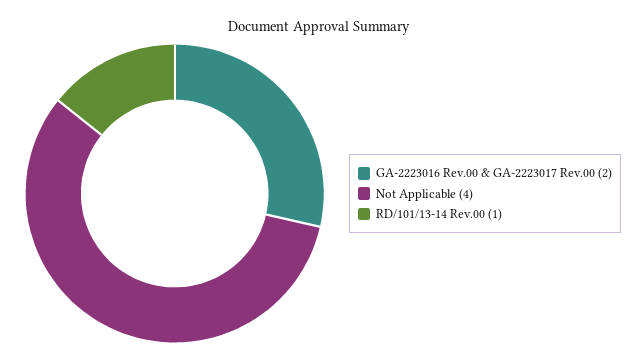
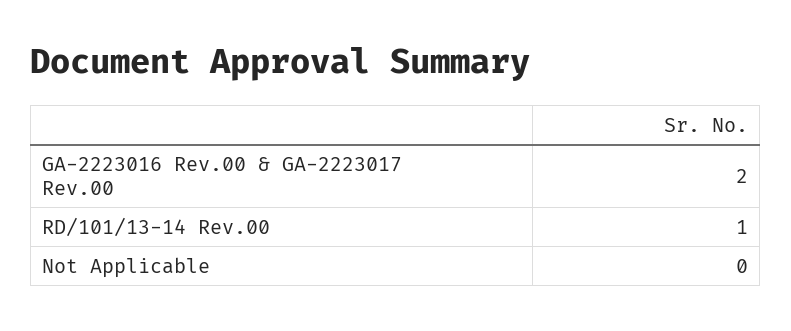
Not Applicable: 4 -> 0

